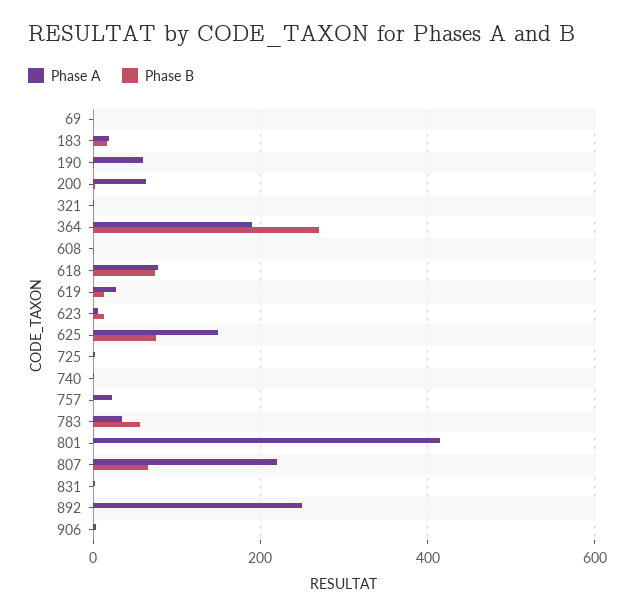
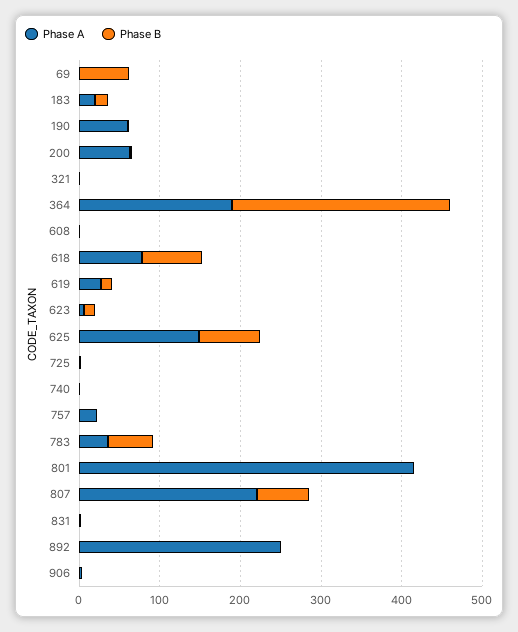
Phase B, 69: 0 -> 60

